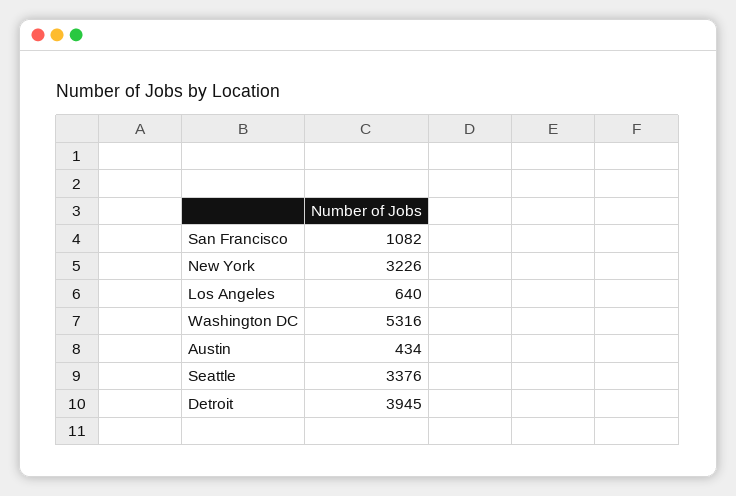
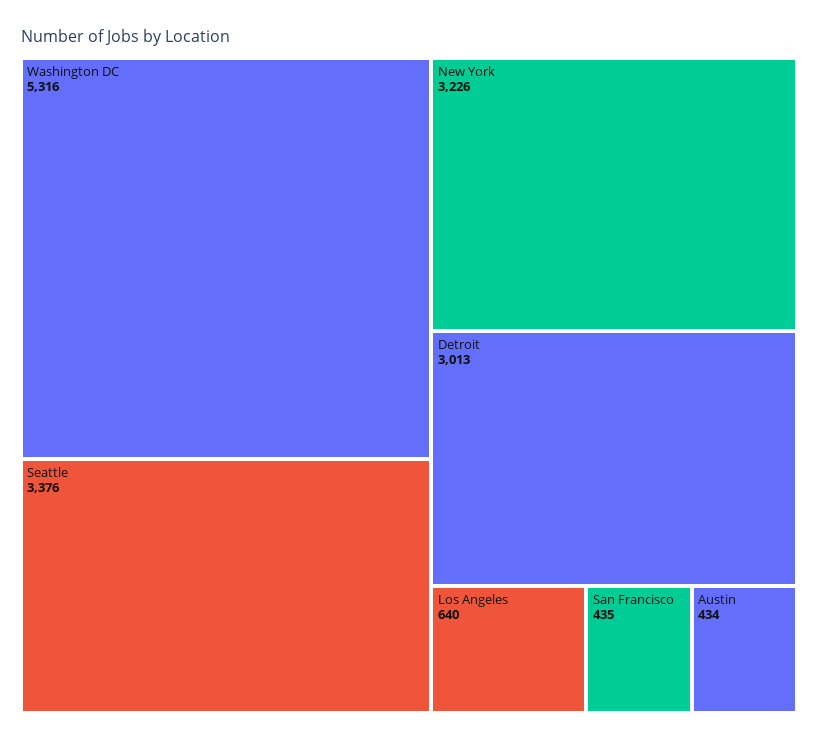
San Francisco: 1082 -> 435
Detroit: 3945 -> 3013

